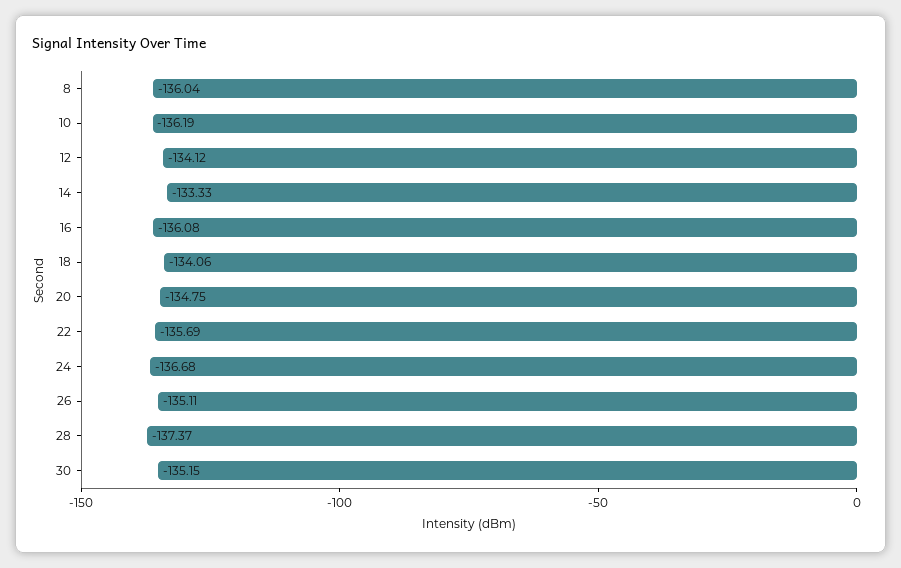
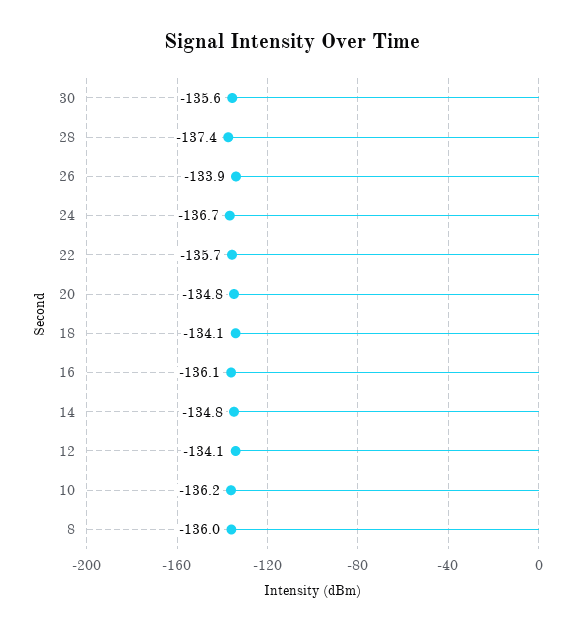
14: -133.33 -> -134.8
26: -135.11 -> -133.9
30: -135.15 -> -135.6

